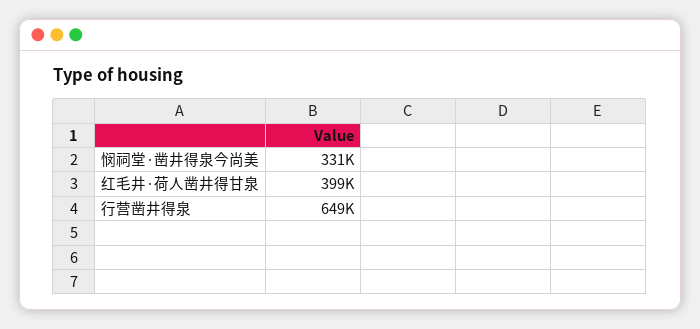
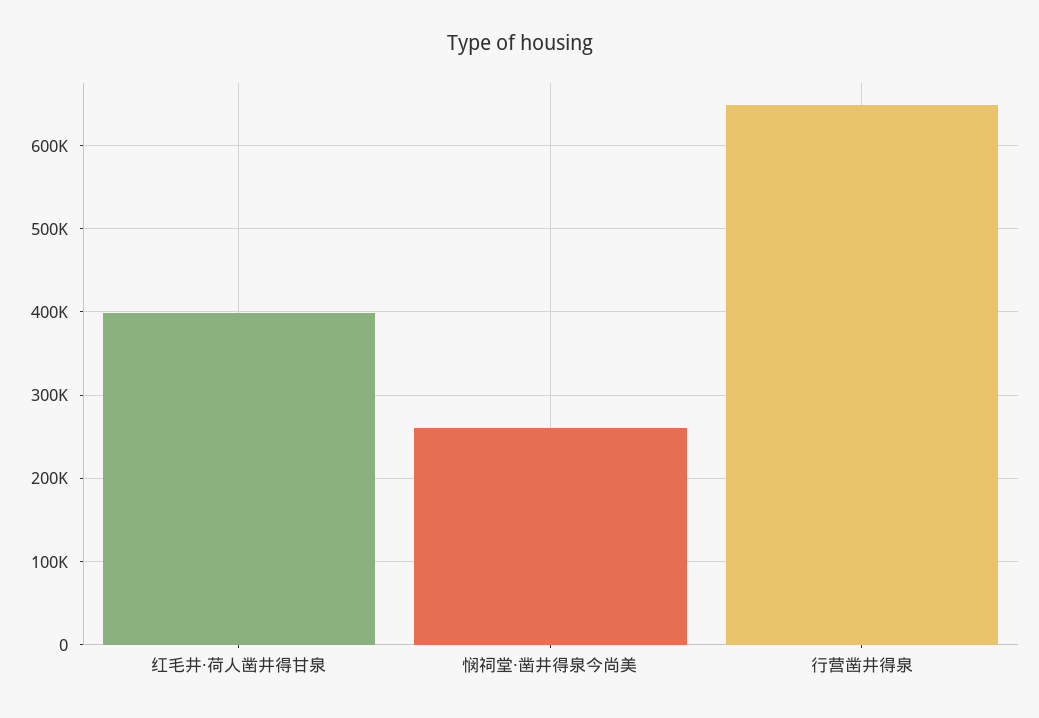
悯祠堂·凿井得泉今尚美: 331000 -> 260000

